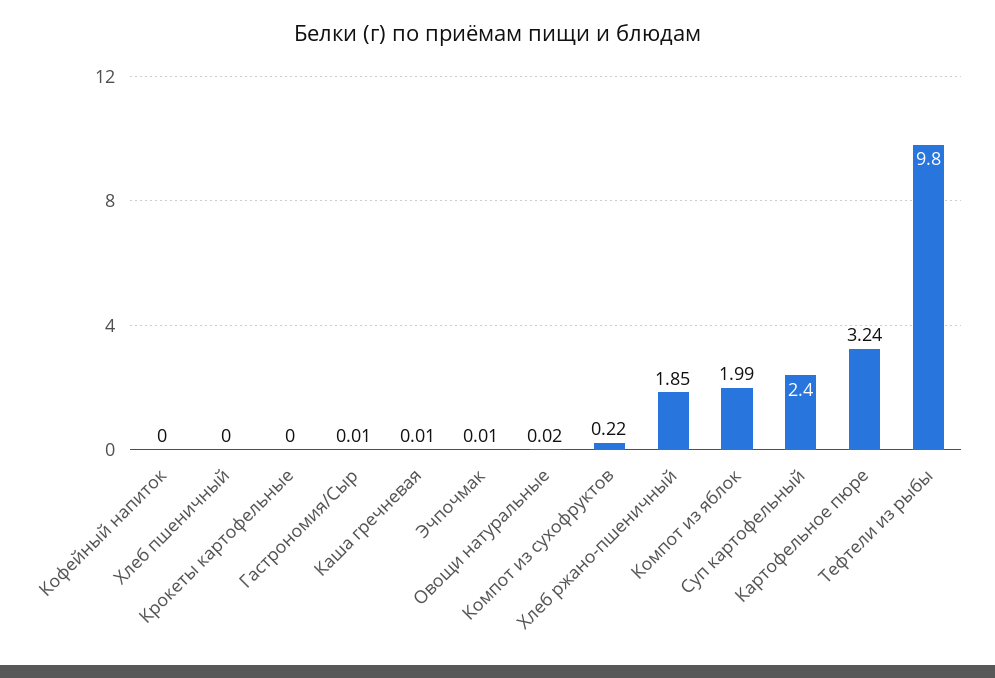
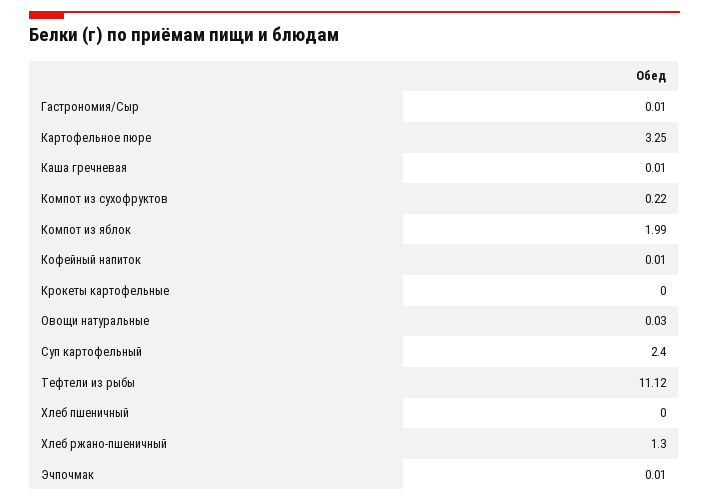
Кофейный напиток: 0 -> 0.01
Овощи натуральные: 0.02 -> 0.03
Хлеб ржано-пшеничный: 1.85 -> 1.3
Картофельное пюре: 3.24 -> 3.25
Тефтели из рыбы: 9.8 -> 11.12

